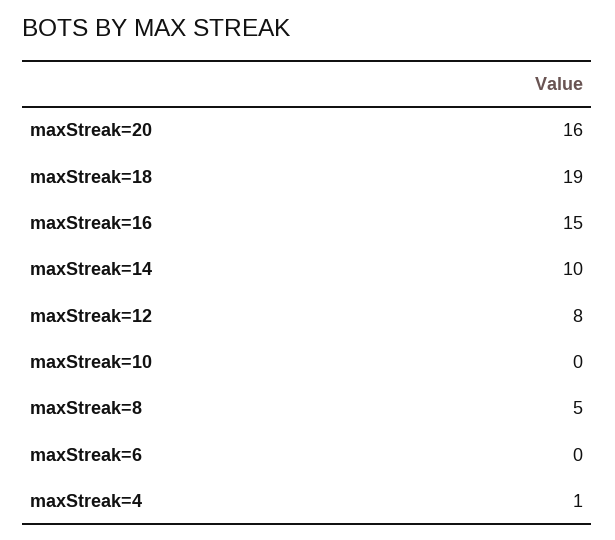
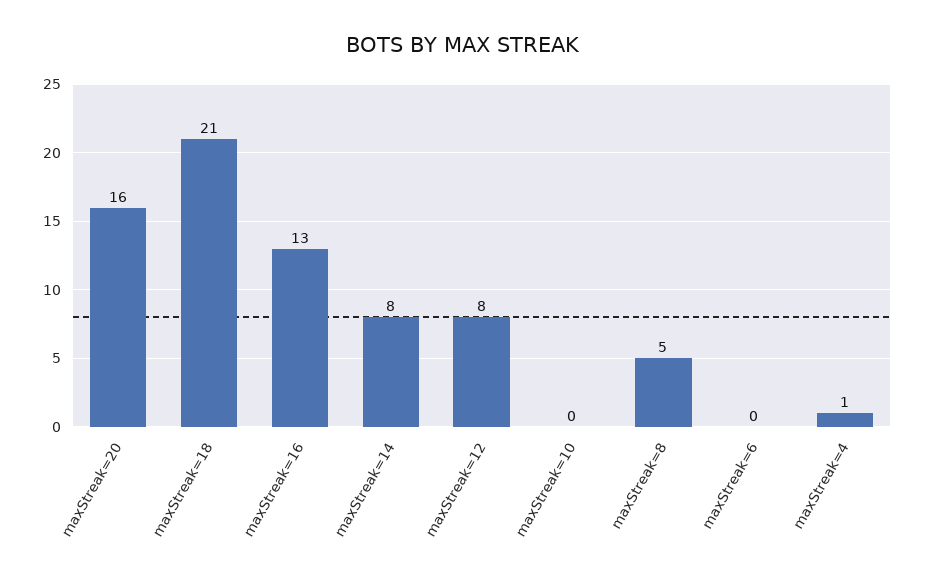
maxStreak=18: 19 -> 21
maxStreak=16: 15 -> 13
maxStreak=14: 10 -> 8

